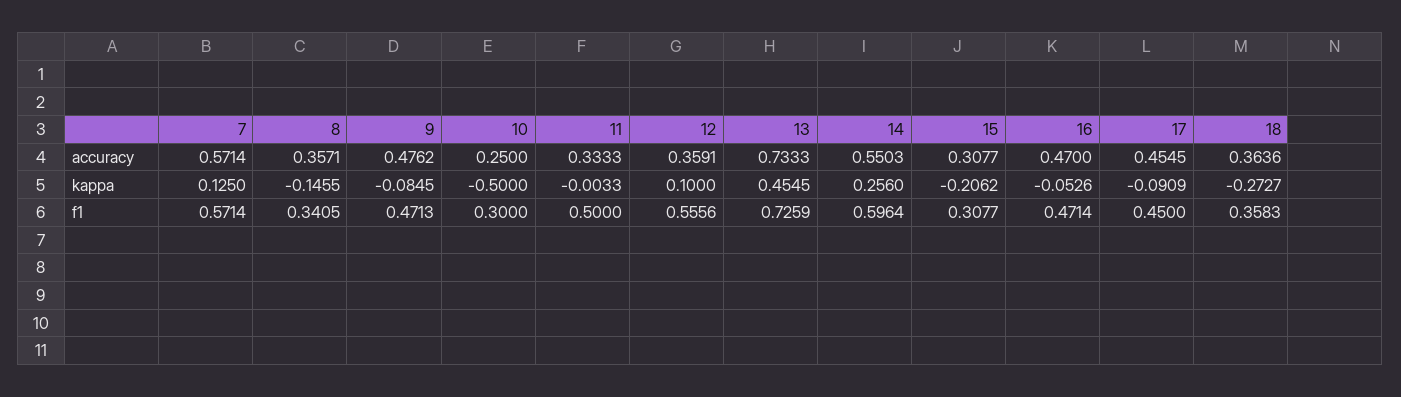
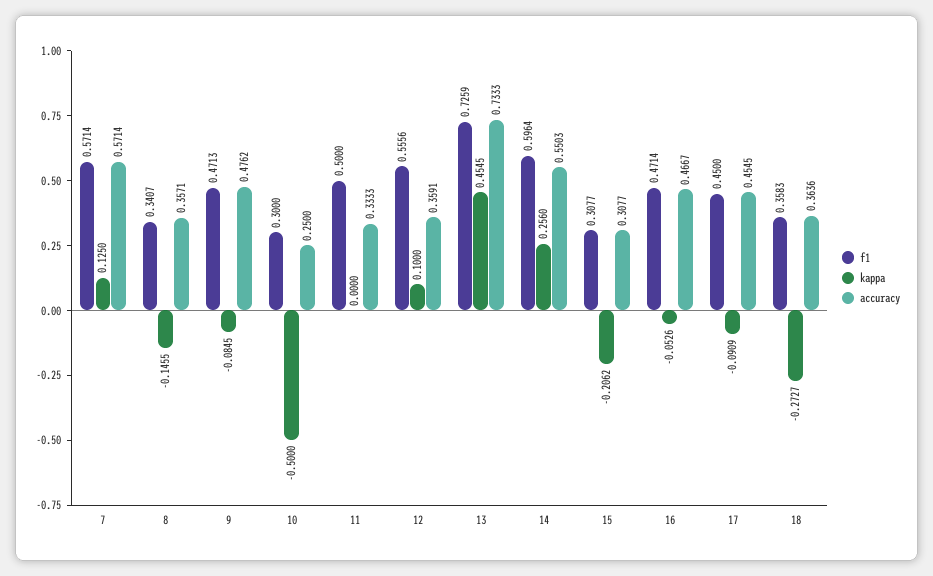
accuracy, 16: 0.47 -> 0.4667
kappa, 11: -0.0033 -> 0
f1, 8: 0.3405 -> 0.3407

